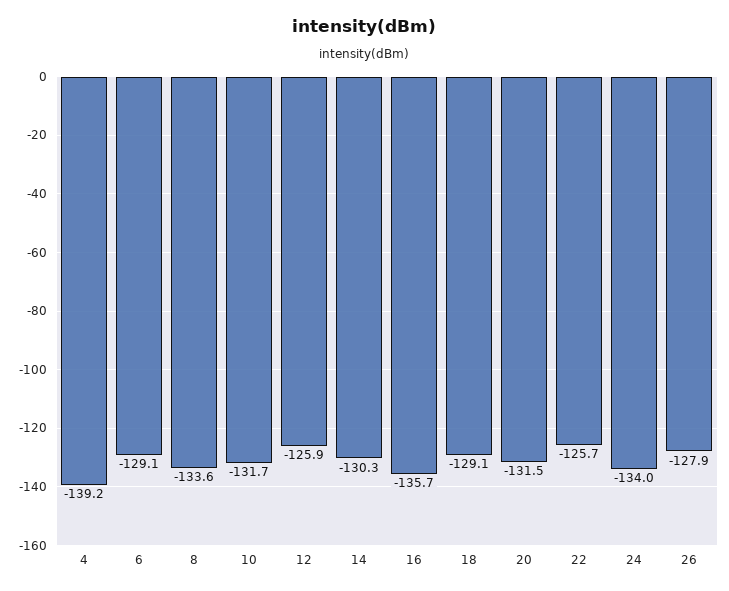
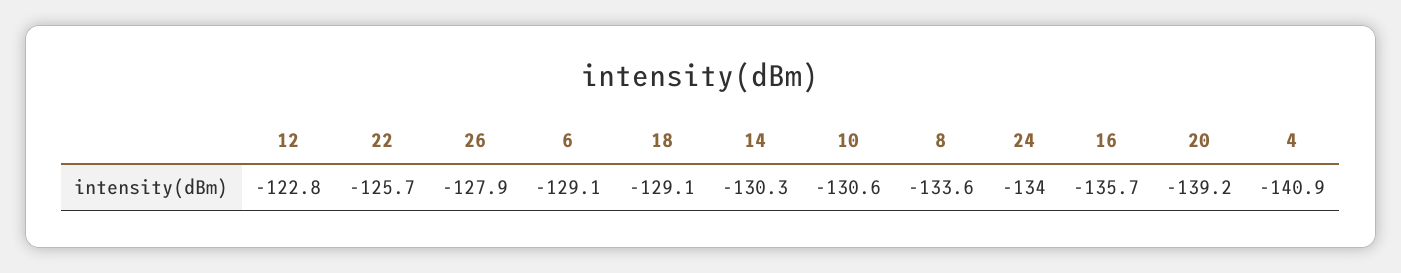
4: -139.2 -> -140.9
10: -131.7 -> -130.6
12: -125.9 -> -122.8
20: -131.5 -> -139.2

